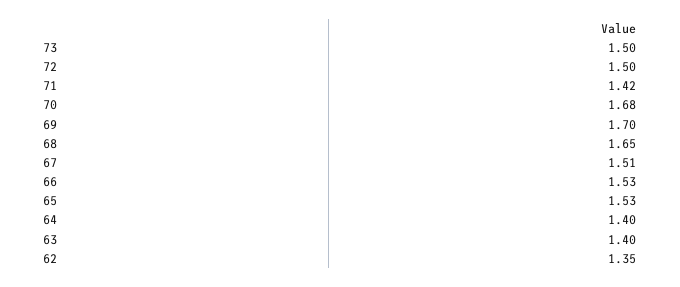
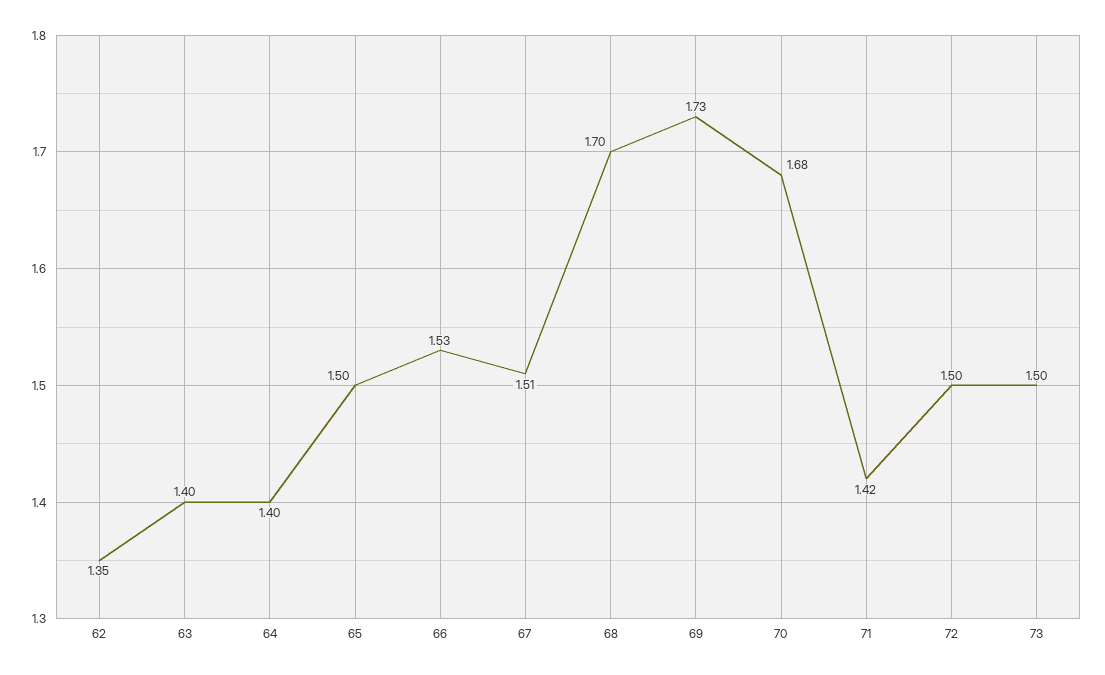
69: 1.7 -> 1.73
68: 1.65 -> 1.7
65: 1.53 -> 1.5

